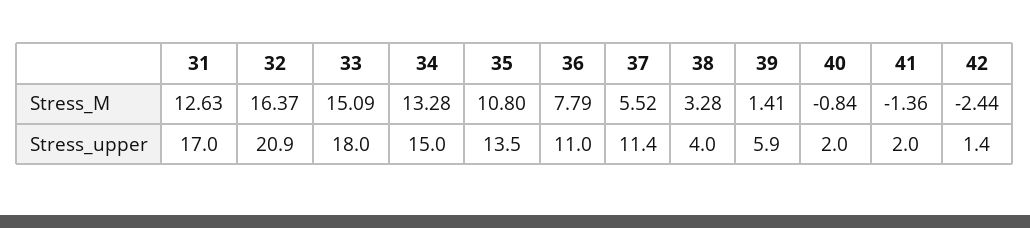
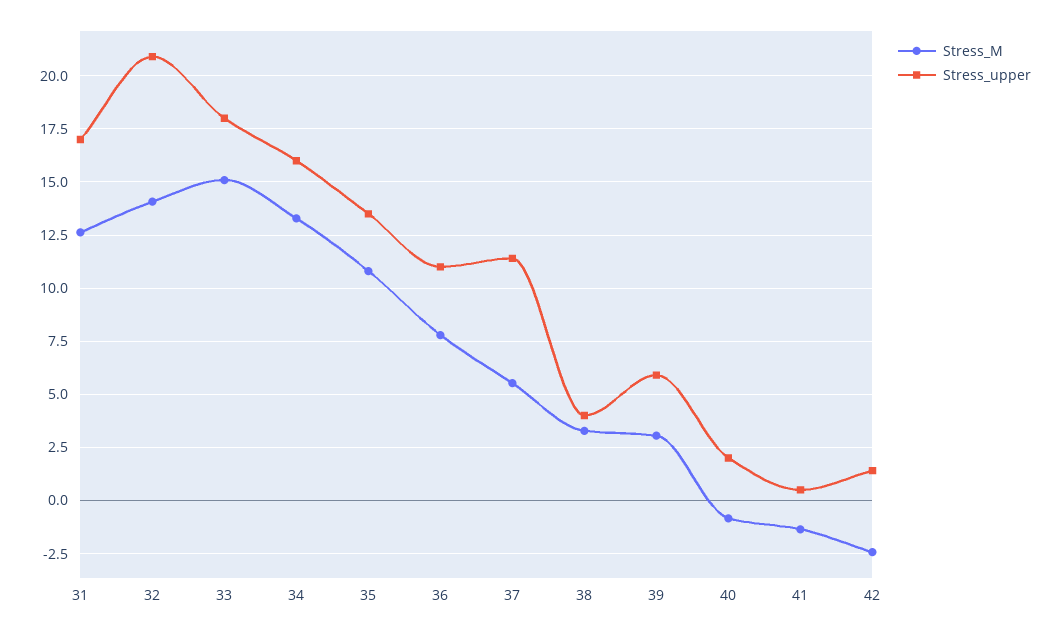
Stress_M, 32: 16.37 -> 14
Stress_M, 39: 1.41 -> 3
Stress_upper, 34: 15 -> 16
Stress_upper, 41: 2 -> 0.5

